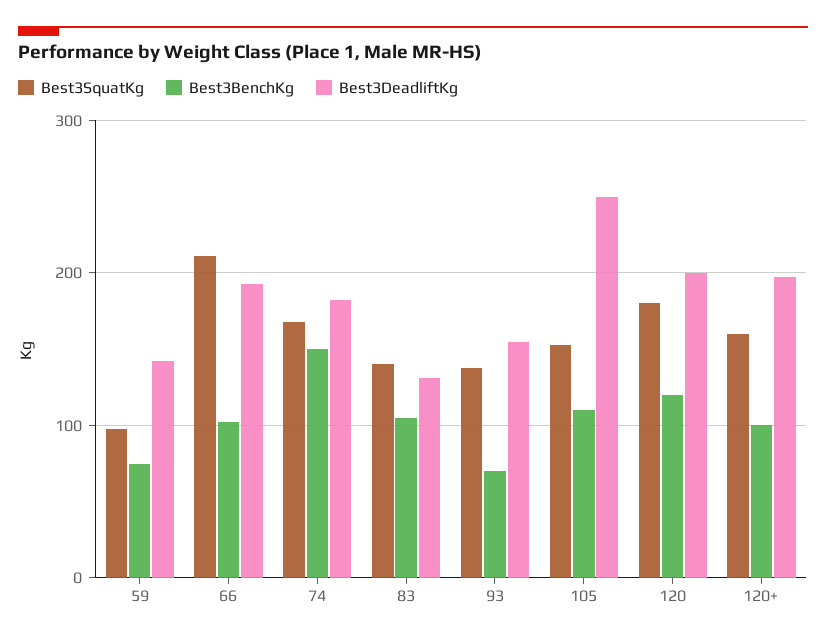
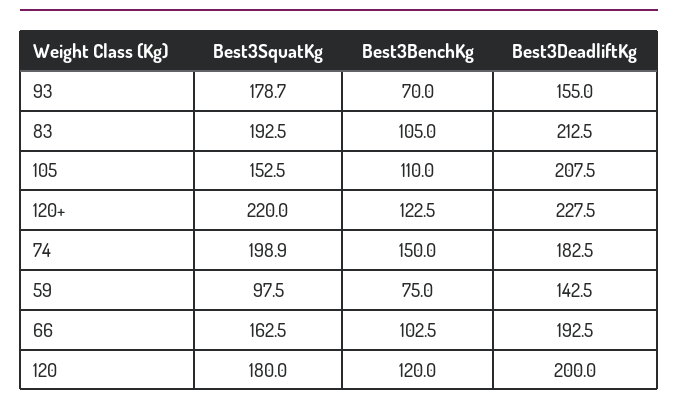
Best3SquatKg, 66: 210 -> 162.5
Best3SquatKg, 74: 170 -> 198.9
Best3SquatKg, 83: 140 -> 192.5
Best3DeadliftKg, 83: 130 -> 212.5
Best3SquatKg, 93: 140 -> 178.7
Best3DeadliftKg, 105: 250 -> 207.5
Best3SquatKg, 120+: 160 -> 220
Best3BenchKg, 120+: 100 -> 122.5
Best3DeadliftKg, 120+: 200 -> 227.5

